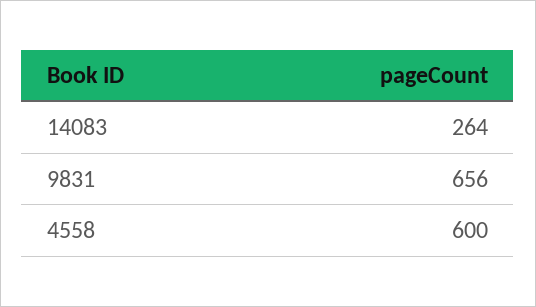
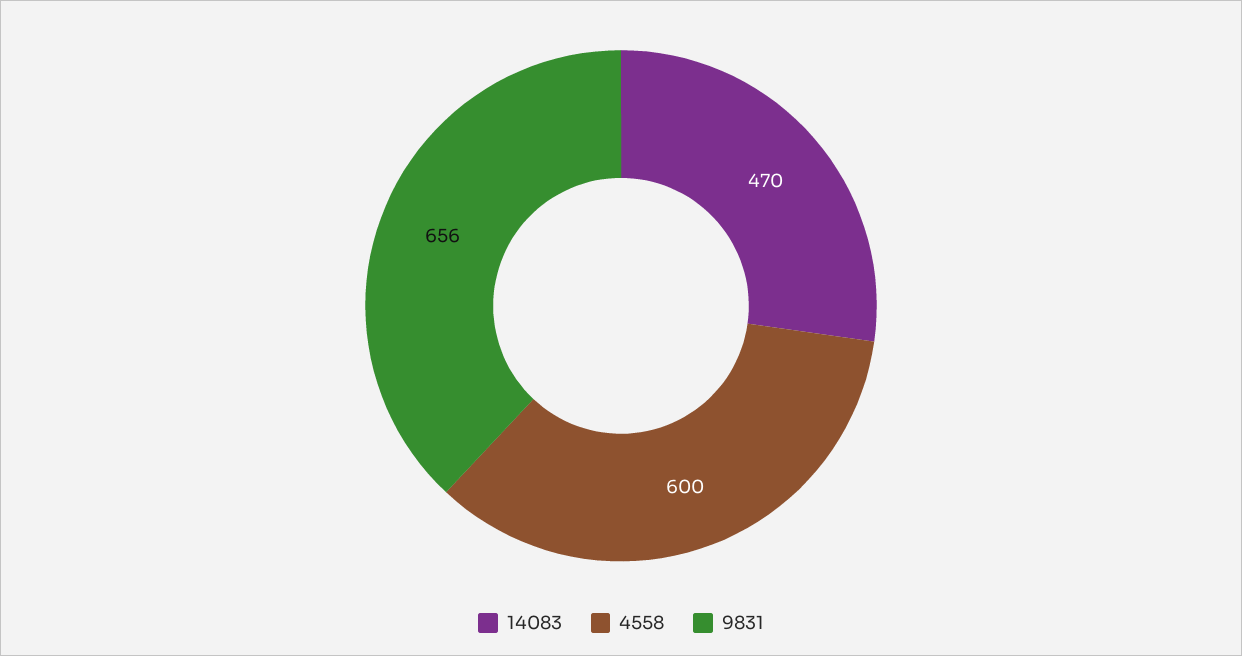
14083: 264 -> 470

